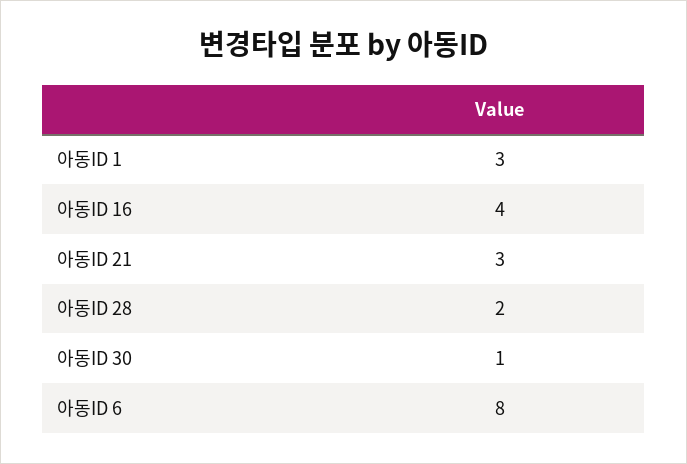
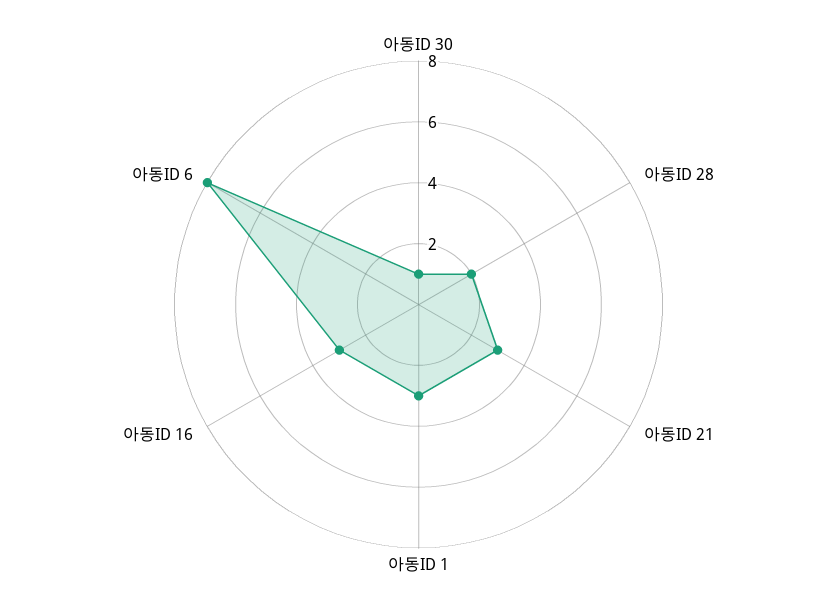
아동ID 16: 4 -> 3

